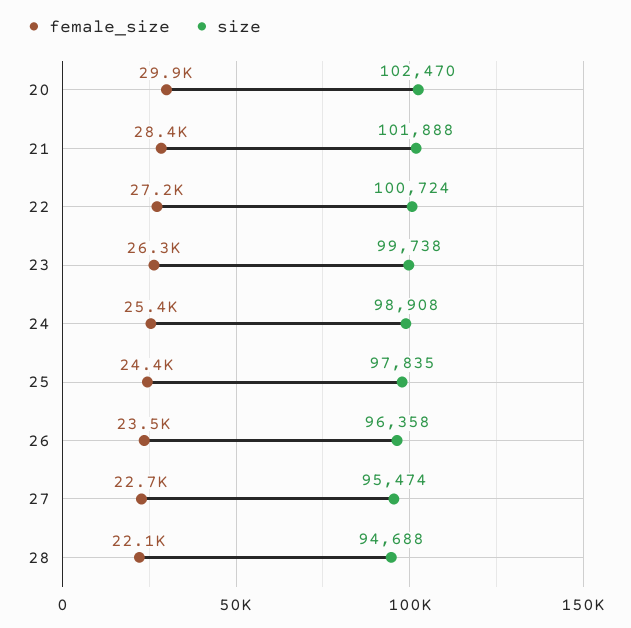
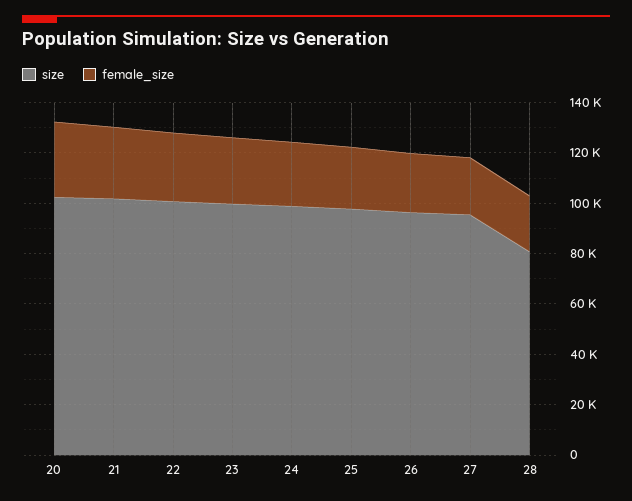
size, 28: 94688 -> 80000

